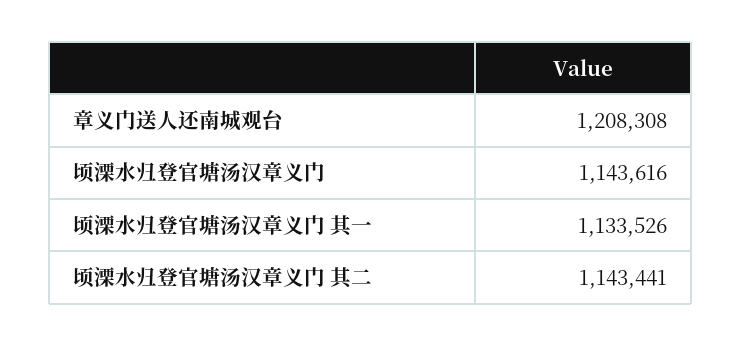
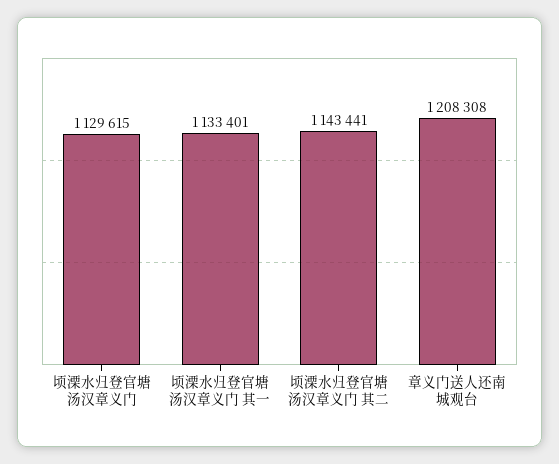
顷溧水归登官塘汤汉章义门: 1143616 -> 1129615
顷溧水归登官塘汤汉章义门 其一: 1133526 -> 1133401

